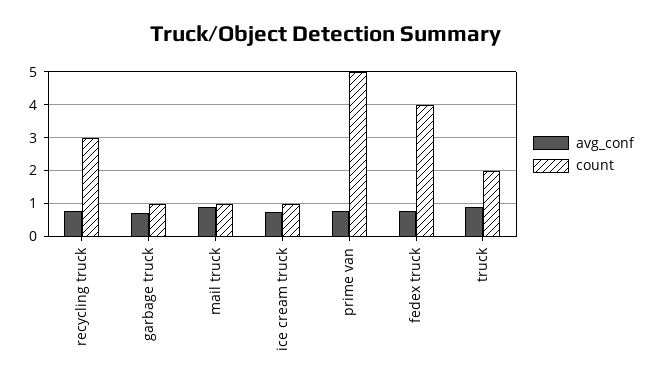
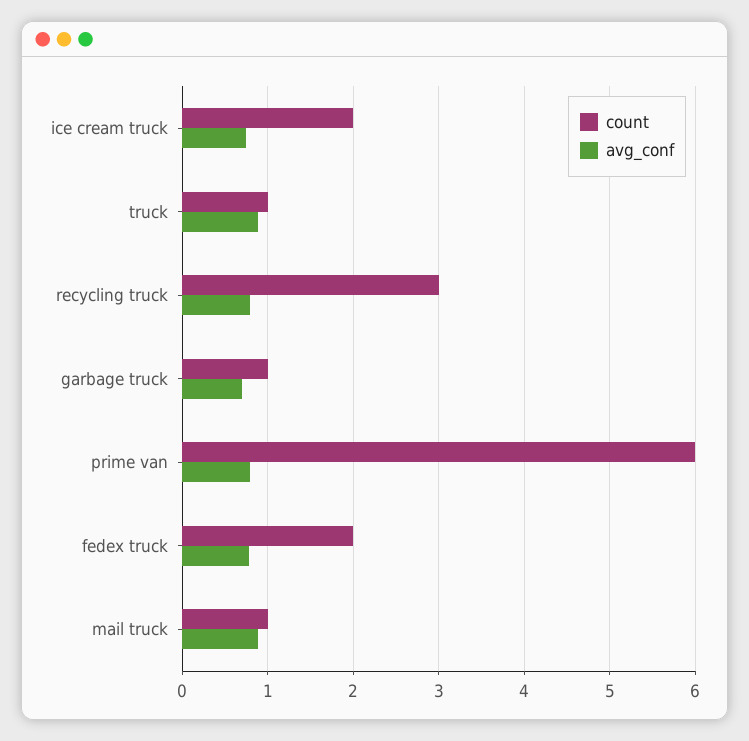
count, ice cream truck: 1 -> 2
count, prime van: 5 -> 6
count, fedex truck: 4 -> 2
count, truck: 2 -> 1

